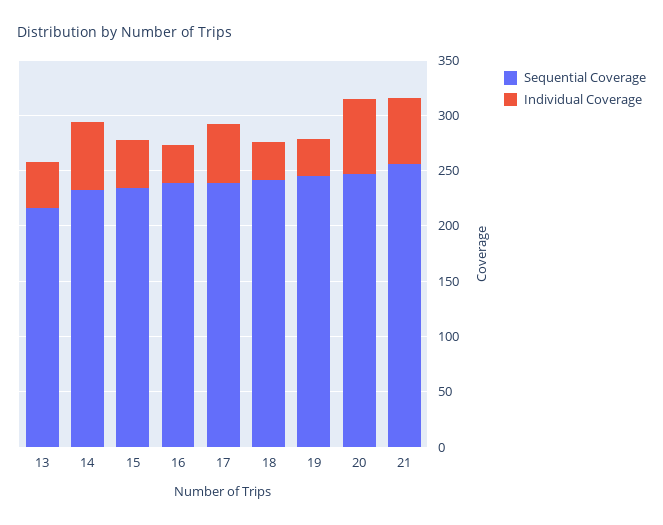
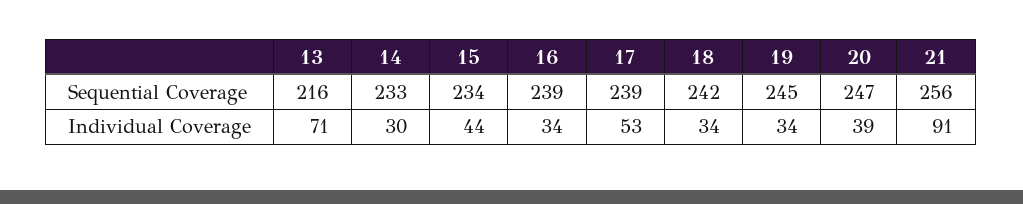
Individual Coverage, 13: 40 -> 71
Individual Coverage, 14: 60 -> 30
Individual Coverage, 20: 70 -> 39
Individual Coverage, 21: 60 -> 91

